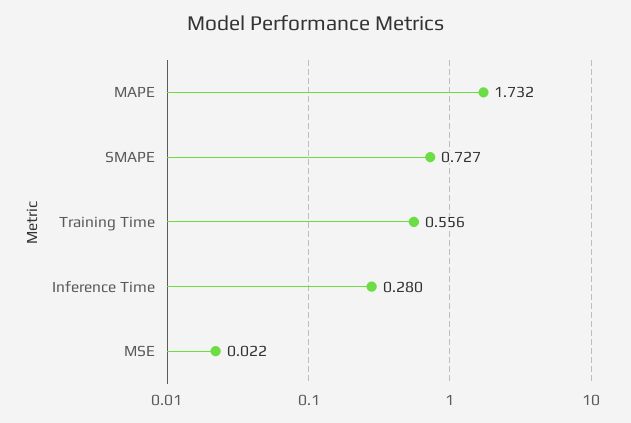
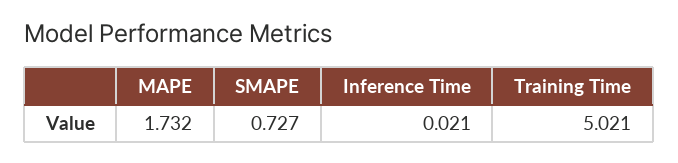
Training Time: 0.556 -> 5.021
Inference Time: 0.28 -> 0.021
MSE: 0.022 -> none

